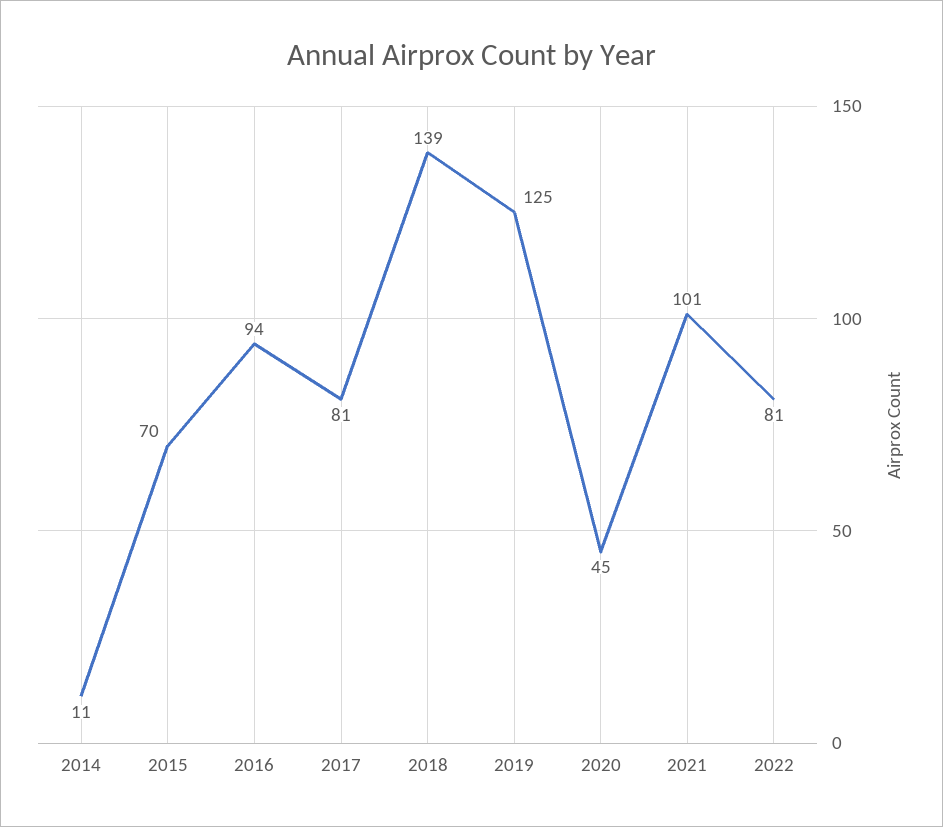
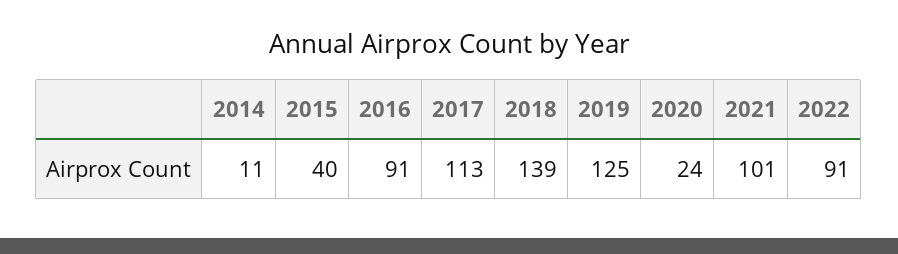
2015: 70 -> 40
2016: 94 -> 91
2017: 81 -> 113
2020: 45 -> 24
2022: 81 -> 91

